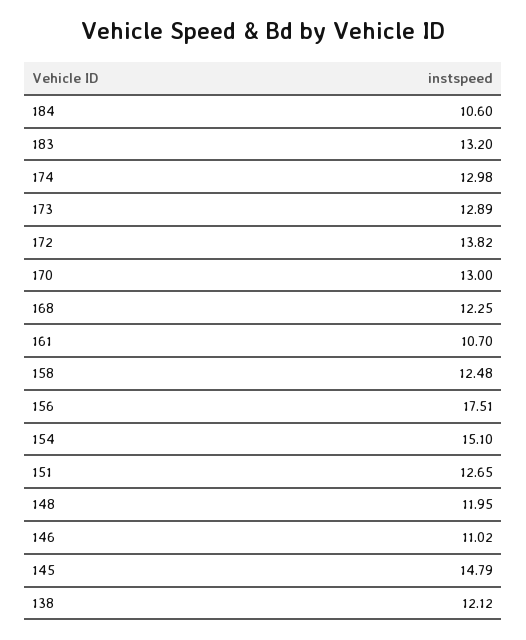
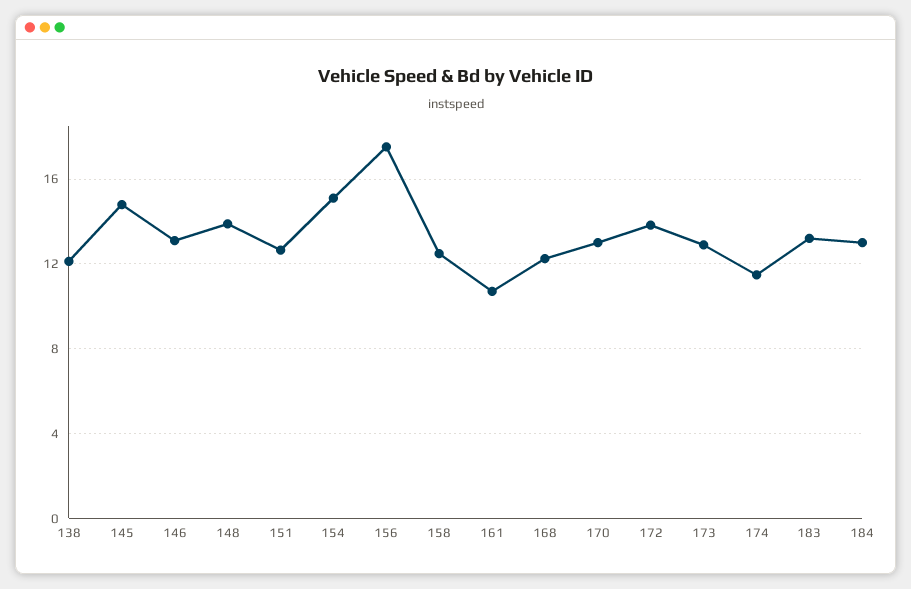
184: 10.6 -> 13
174: 12.98 -> 11.5
148: 11.95 -> 14
146: 11.02 -> 13

